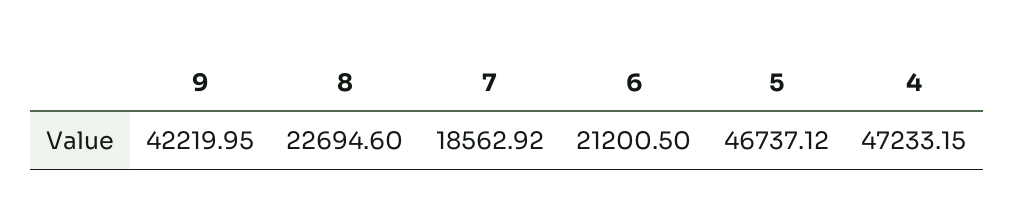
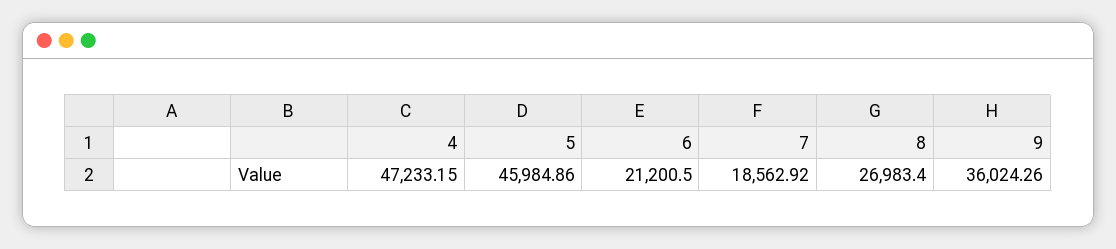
9: 42219.95 -> 36024.26
8: 22694.6 -> 26983.4
5: 46737.12 -> 45984.86

